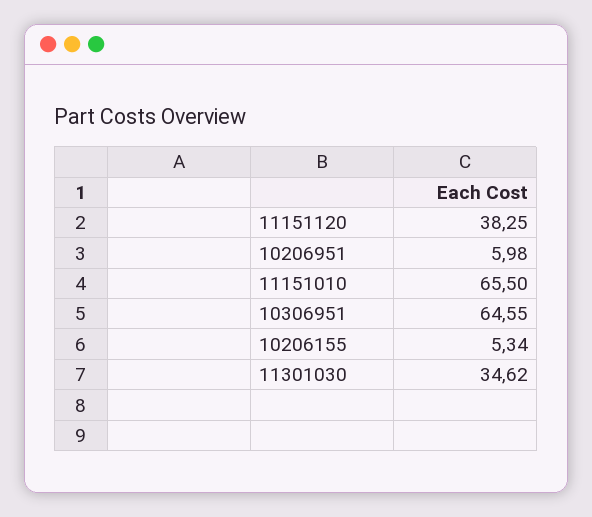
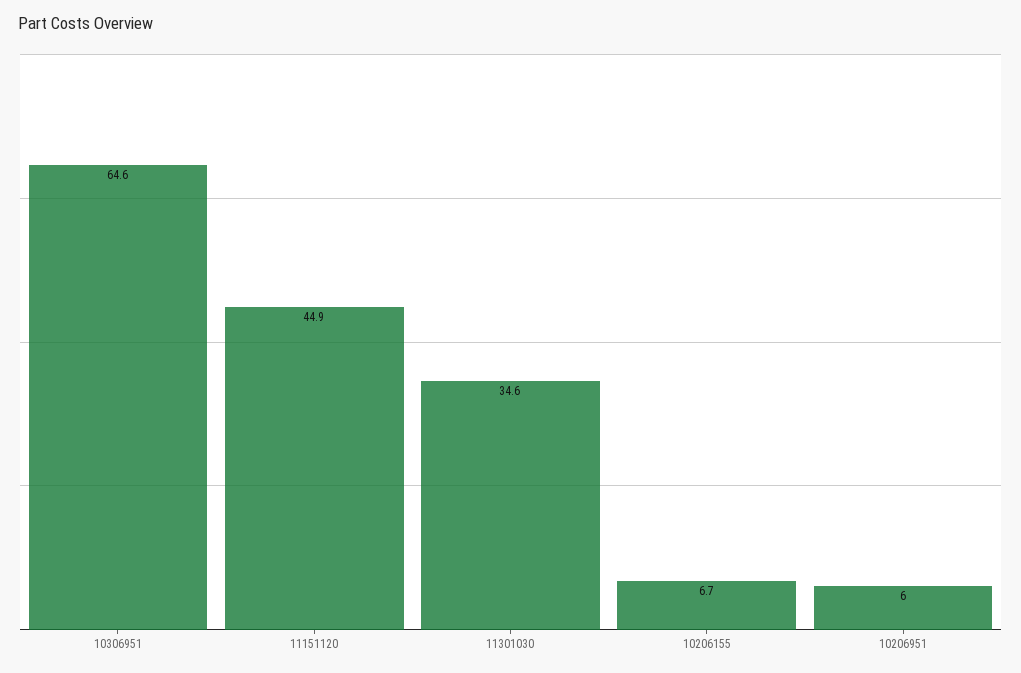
11151120: 38.25 -> 44.9
11151010: 65.5 -> none
10206155: 5.34 -> 6.7

